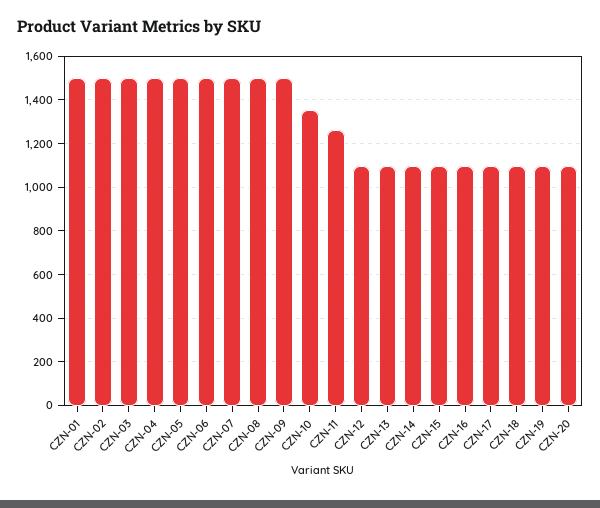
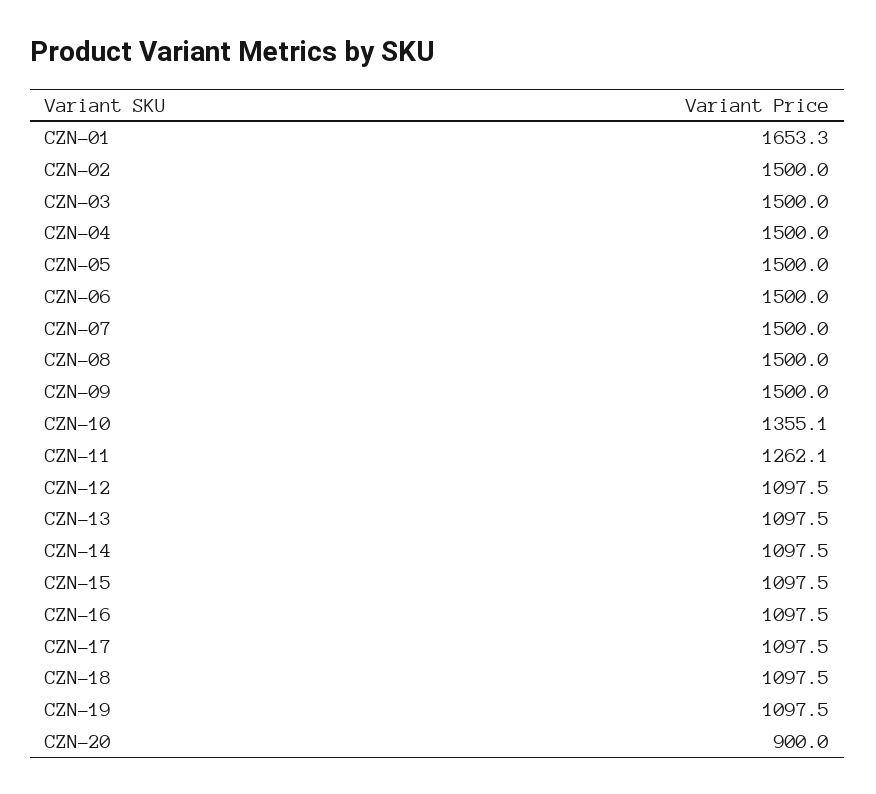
CZN-01: 1500 -> 1653.3
CZN-20: 1100 -> 900

